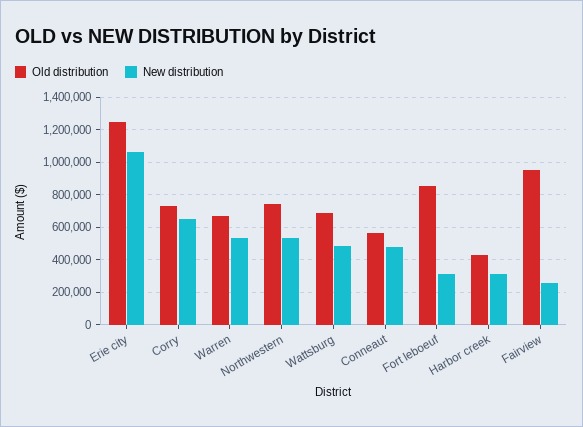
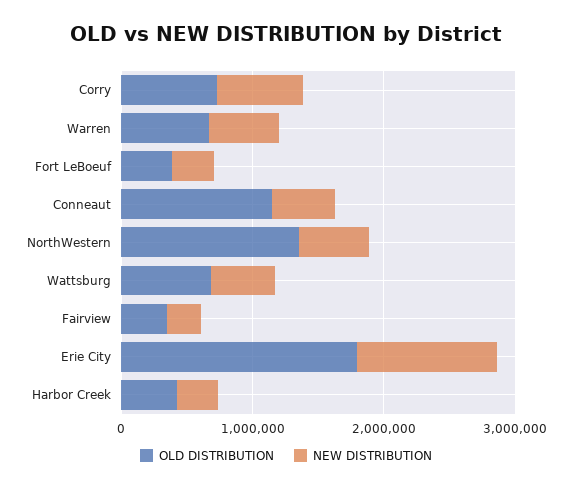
Old distribution, Erie city: 1250000 -> 1800000
Old distribution, Northwestern: 750000 -> 1400000
Old distribution, Conneaut: 550000 -> 1200000
Old distribution, Fort leboeuf: 850000 -> 400000
Old distribution, Fairview: 950000 -> 400000

